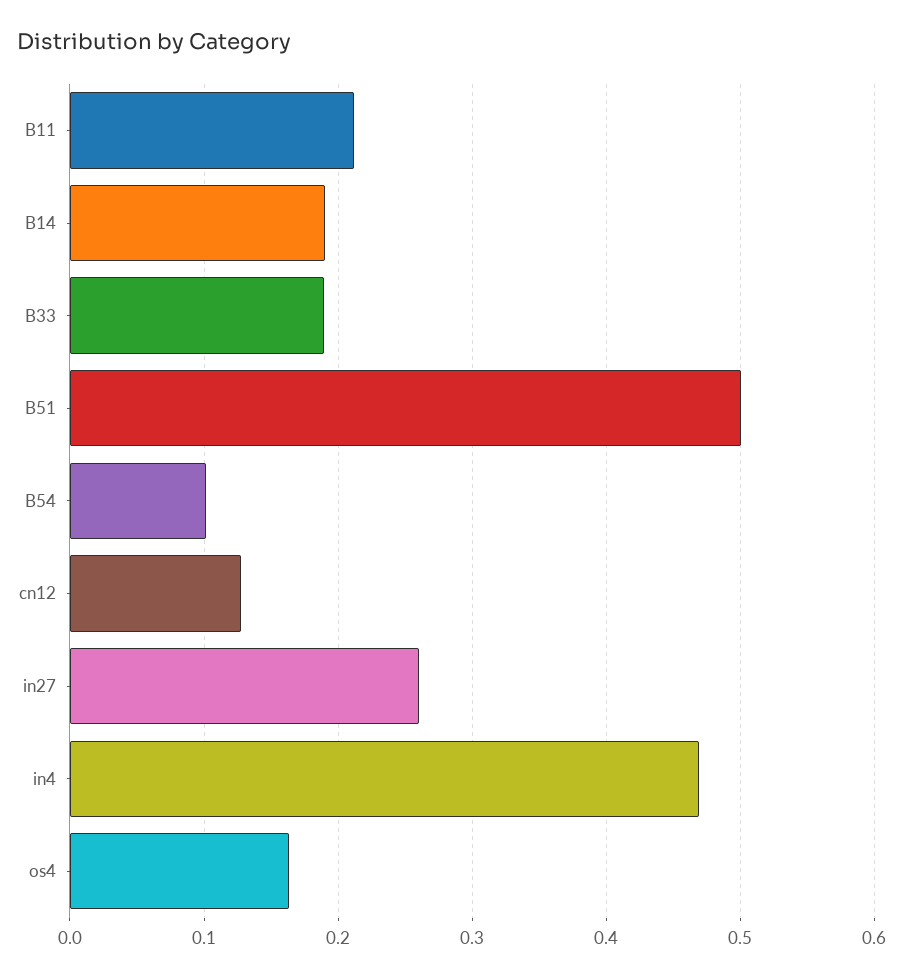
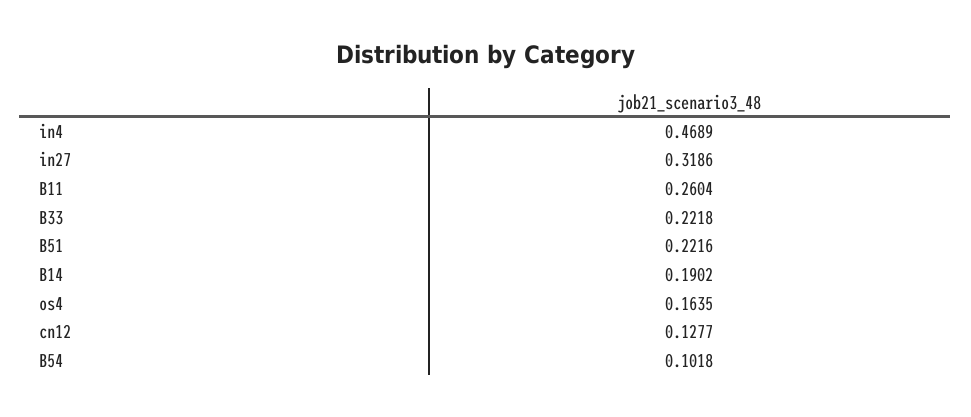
B11: 0.21 -> 0.2604
B33: 0.19 -> 0.2218
B51: 0.5 -> 0.2216
in27: 0.26 -> 0.3186

